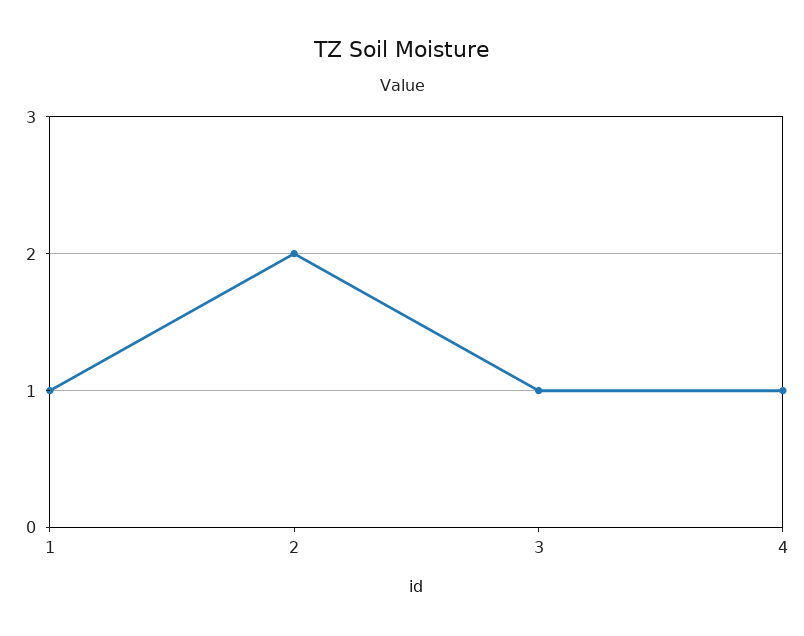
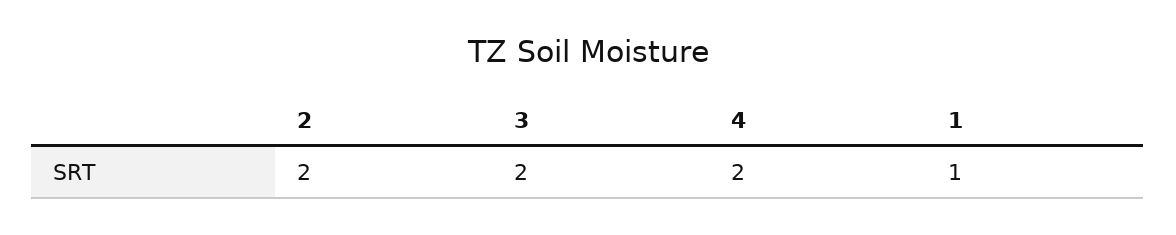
3: 1 -> 2
4: 1 -> 2

